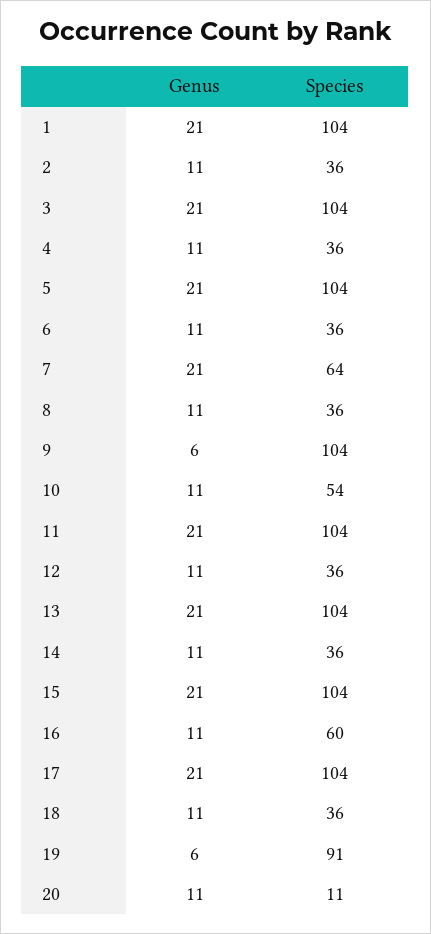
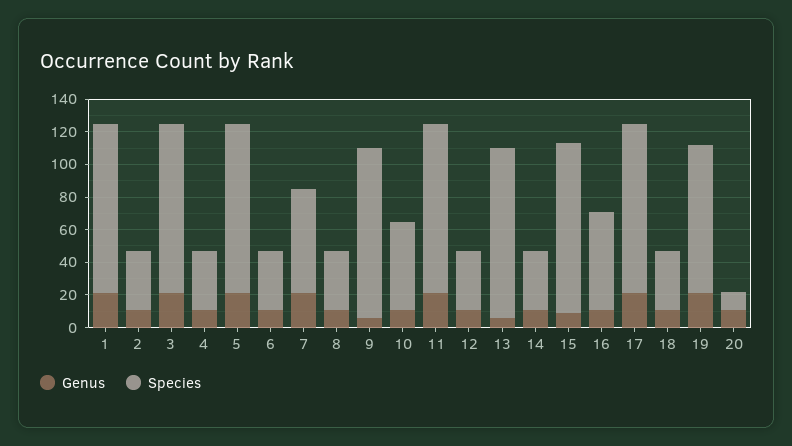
Genus, 13: 21 -> 5
Genus, 15: 21 -> 10
Genus, 19: 6 -> 20

